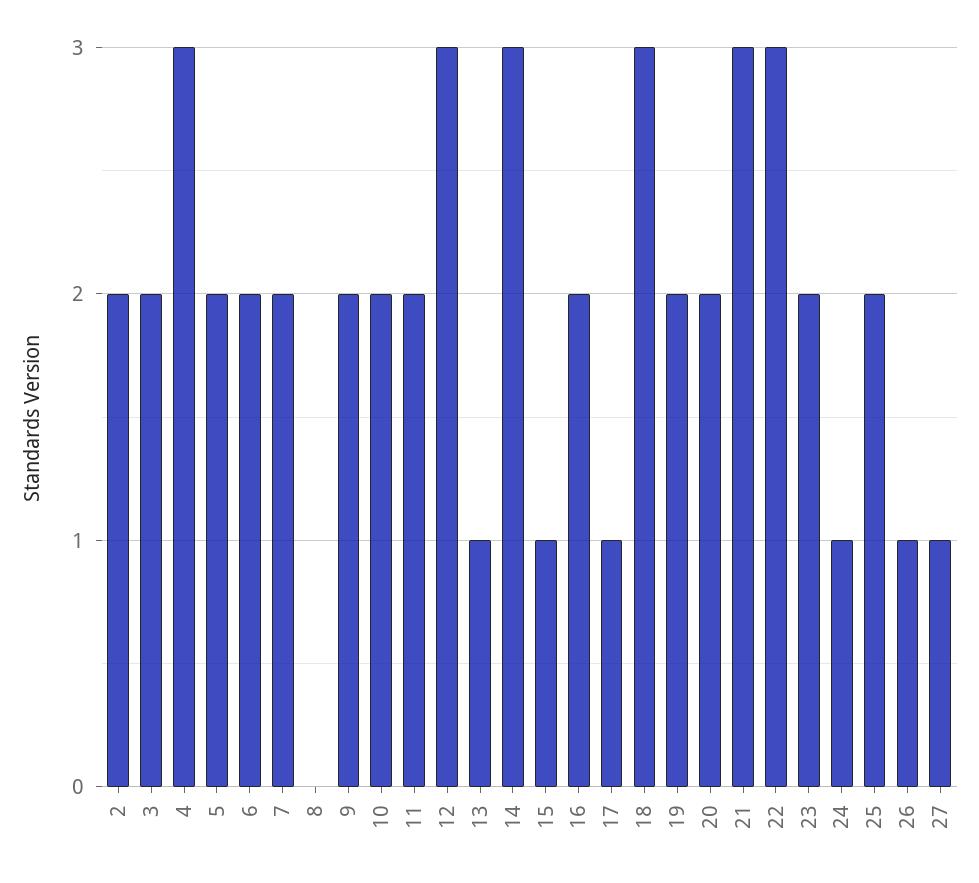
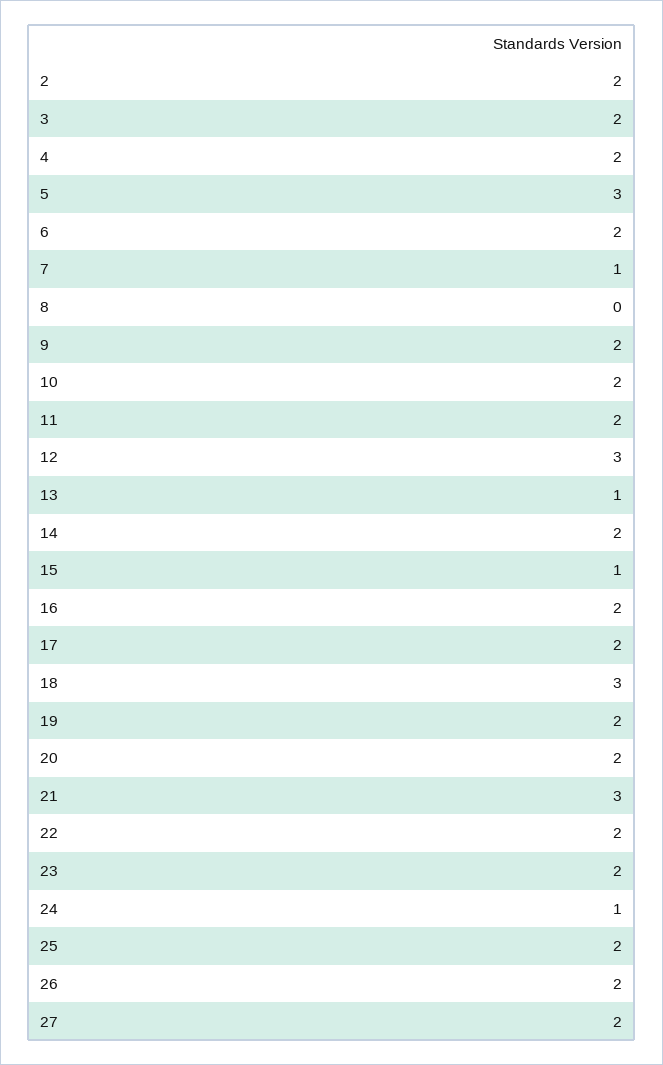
4: 3 -> 2
5: 2 -> 3
7: 2 -> 1
14: 3 -> 2
17: 1 -> 2
22: 3 -> 2
26: 1 -> 2
27: 1 -> 2

